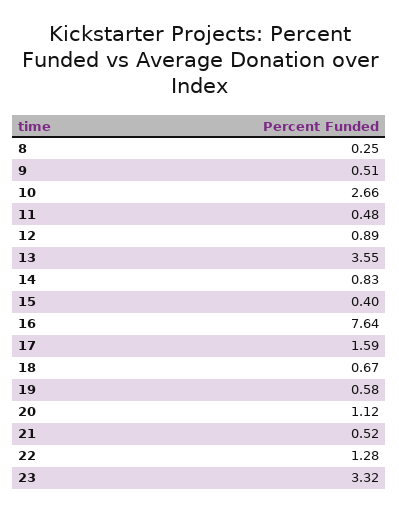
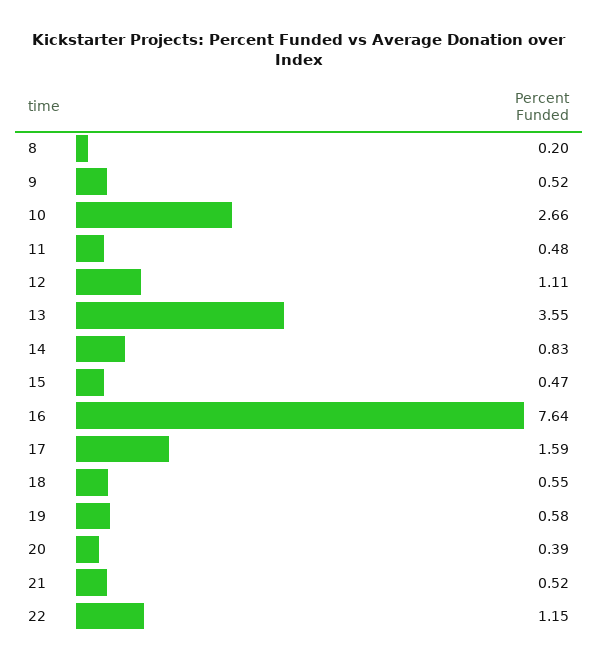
8: 0.25 -> 0.2
9: 0.51 -> 0.52
12: 0.89 -> 1.11
15: 0.4 -> 0.47
18: 0.67 -> 0.55
20: 1.12 -> 0.39
22: 1.28 -> 1.15
23: 3.32 -> none

